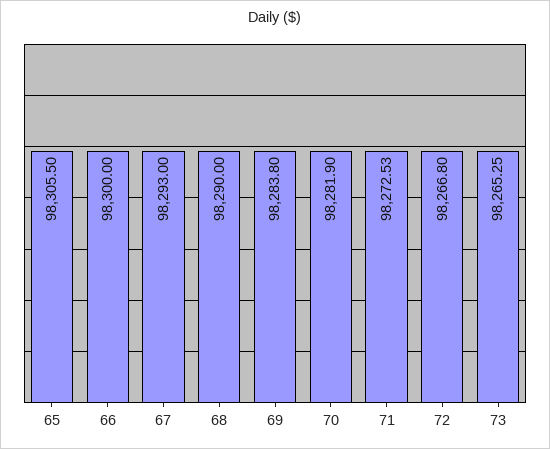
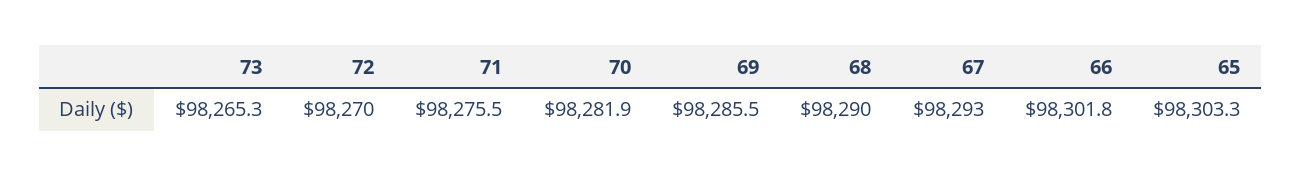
65: 98305.5 -> 98303.3
66: 98300 -> 98301.8
69: 98283.8 -> 98285.5
71: 98272.53 -> 98275.5
72: 98266.8 -> 98270

